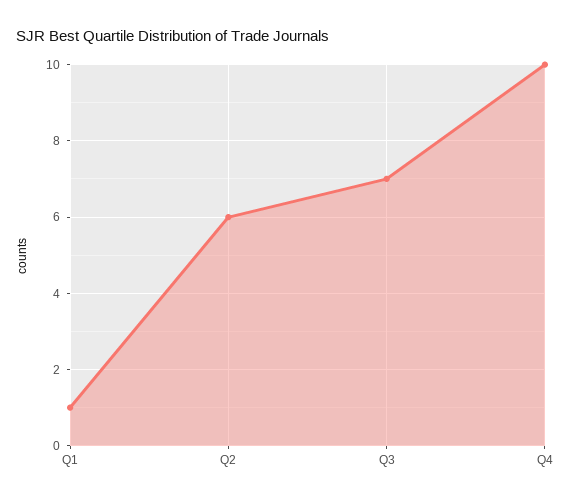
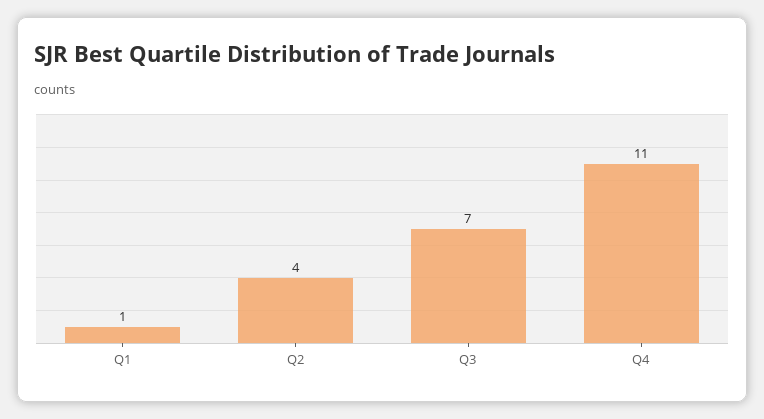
Q2: 6 -> 4
Q4: 10 -> 11

